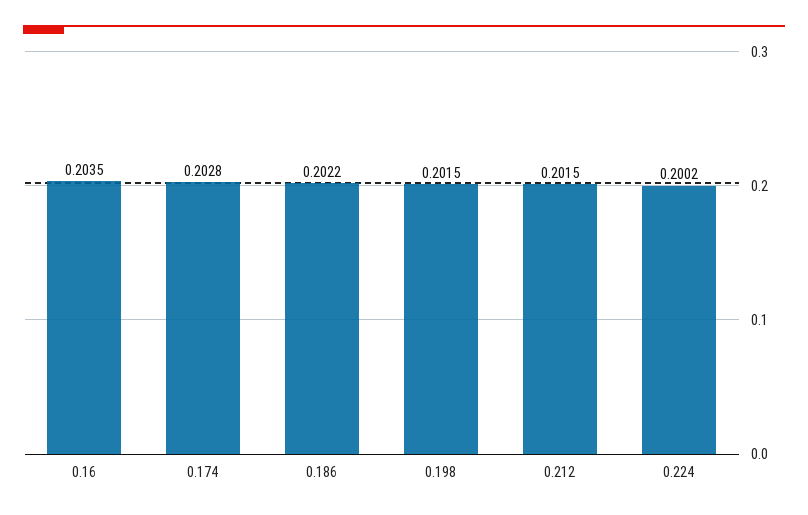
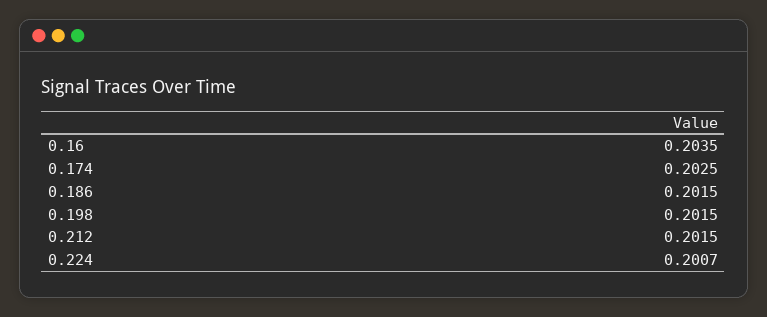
0.174: 0.2028 -> 0.2025
0.186: 0.2022 -> 0.2015
0.224: 0.2002 -> 0.2007

